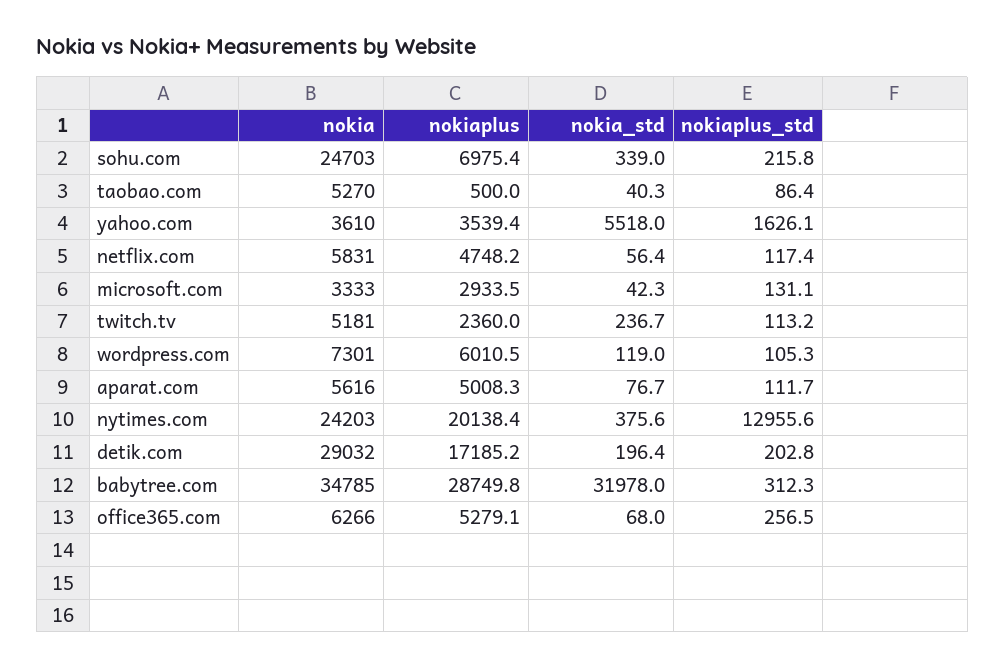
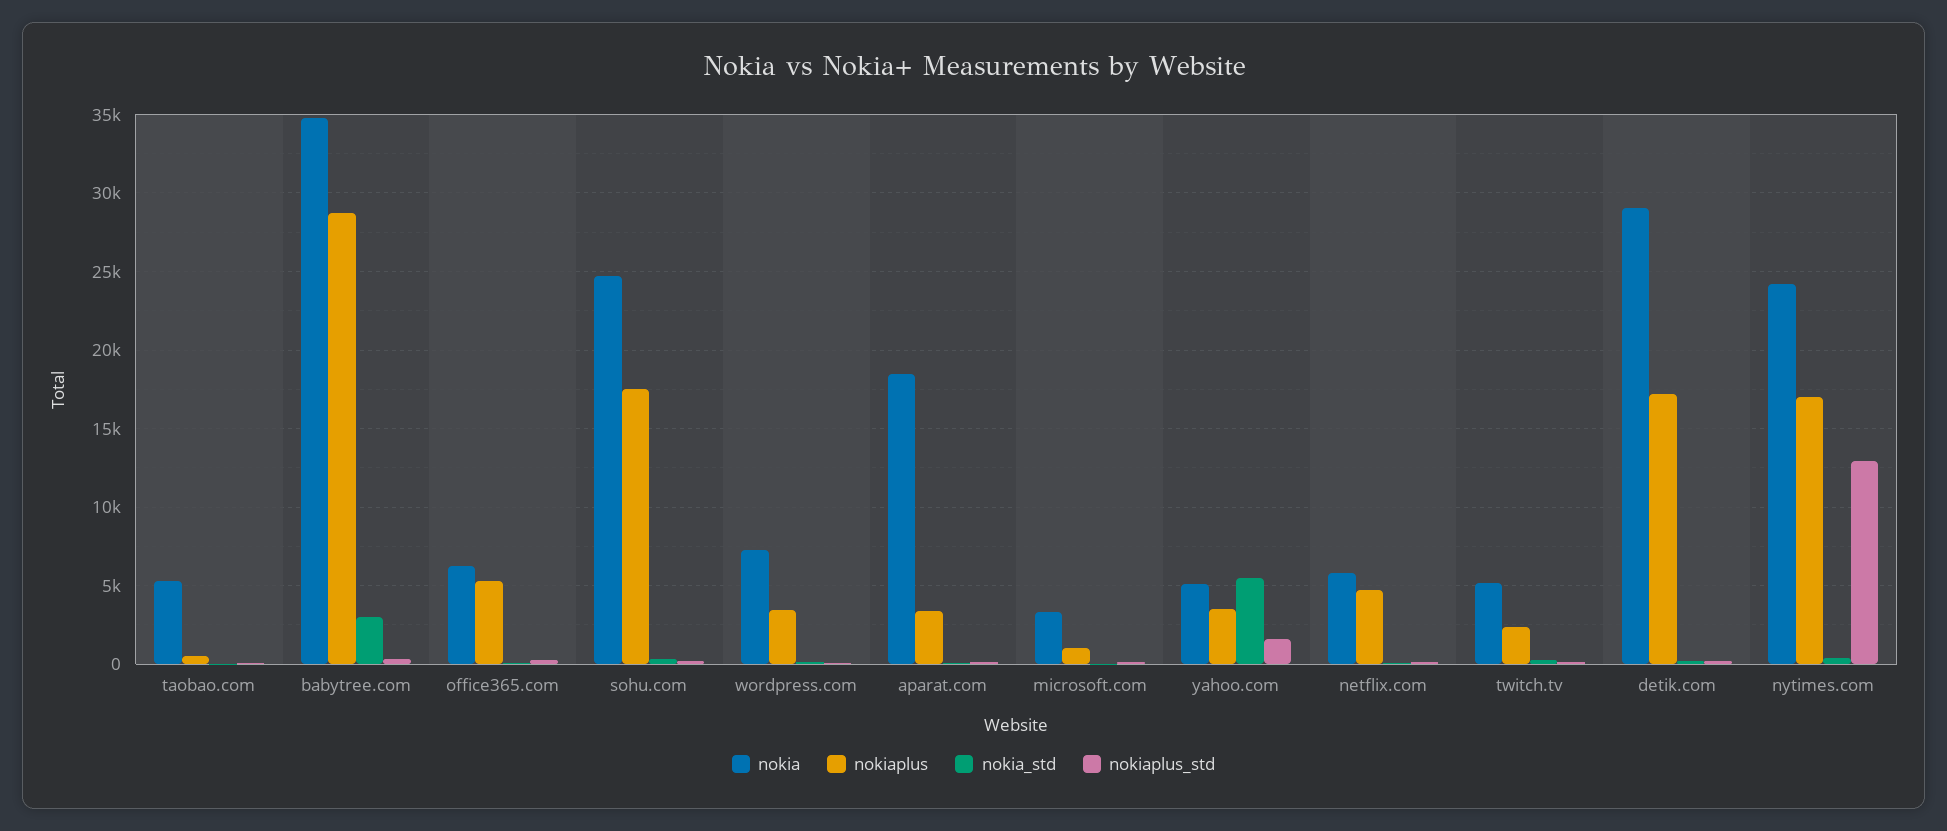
nokiaplus, sohu.com: 6975.4 -> 17500
nokia, yahoo.com: 3610 -> 5000
nokiaplus, microsoft.com: 2933.5 -> 1000
nokiaplus, wordpress.com: 6010.5 -> 3500
nokia, aparat.com: 5616 -> 18500
nokiaplus, aparat.com: 5008.3 -> 3500
nokiaplus, nytimes.com: 20138.4 -> 17000
nokia_std, babytree.com: 31978 -> 3000

